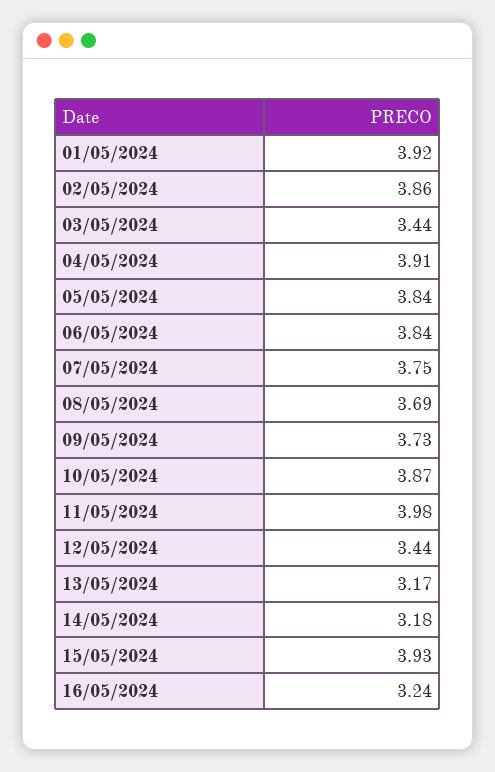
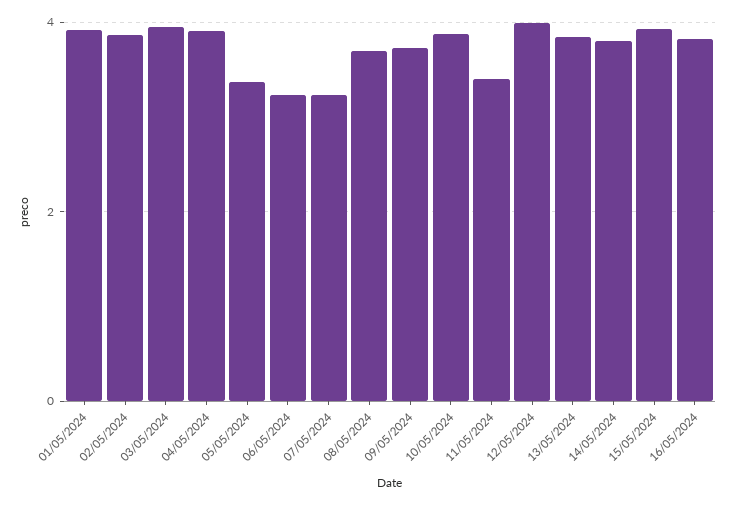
03/05/2024: 3.44 -> 4
05/05/2024: 3.84 -> 3.4
06/05/2024: 3.84 -> 3.2
07/05/2024: 3.75 -> 3.2
11/05/2024: 3.98 -> 3.4
12/05/2024: 3.44 -> 4
13/05/2024: 3.17 -> 3.8
14/05/2024: 3.18 -> 3.8
16/05/2024: 3.24 -> 3.8

